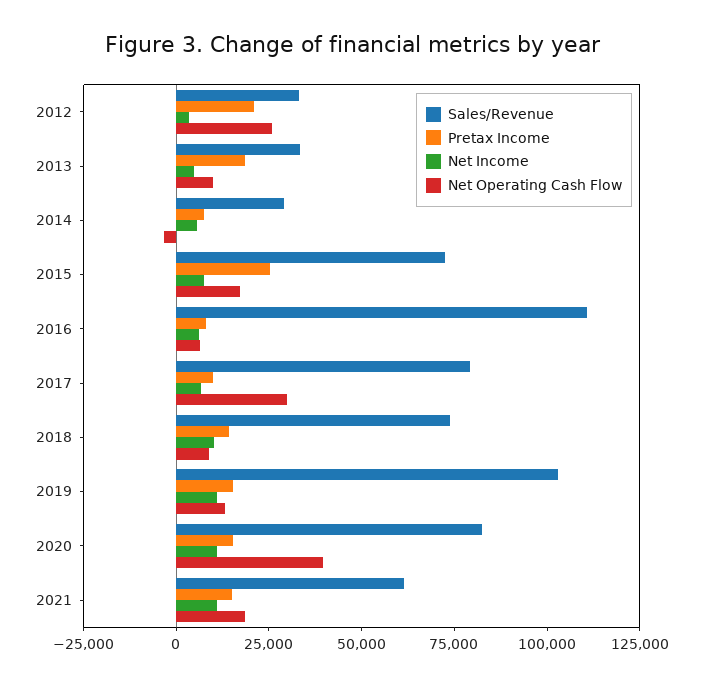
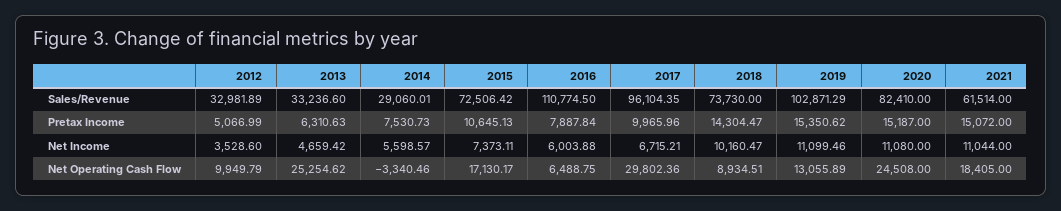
Pretax Income, 2012: 20000 -> 5066.99
Net Operating Cash Flow, 2012: 25000 -> 9949.79
Pretax Income, 2013: 20000 -> 6310.63
Net Operating Cash Flow, 2013: 10000 -> 25254.62
Pretax Income, 2015: 25000 -> 10645.13
Sales/Revenue, 2017: 80000 -> 96104.35
Net Operating Cash Flow, 2020: 40000 -> 24508

